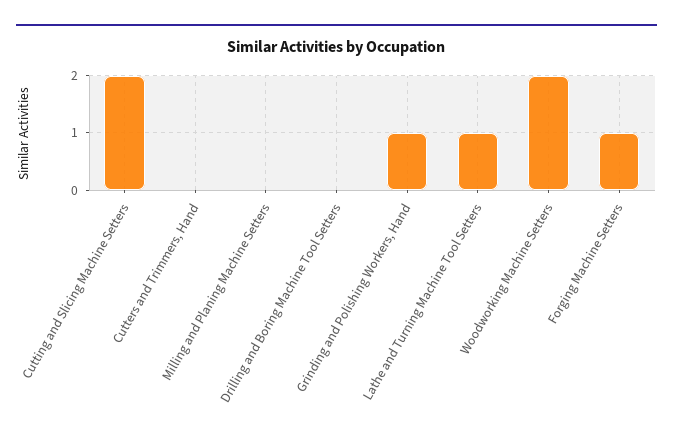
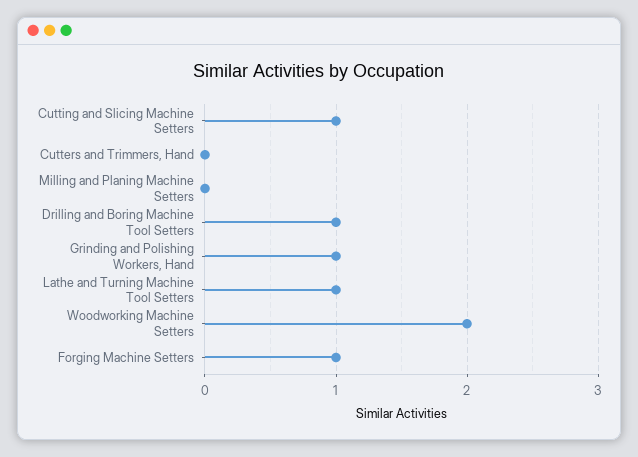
Cutting and Slicing Machine Setters: 2 -> 1
Drilling and Boring Machine Tool Setters: 0 -> 1

